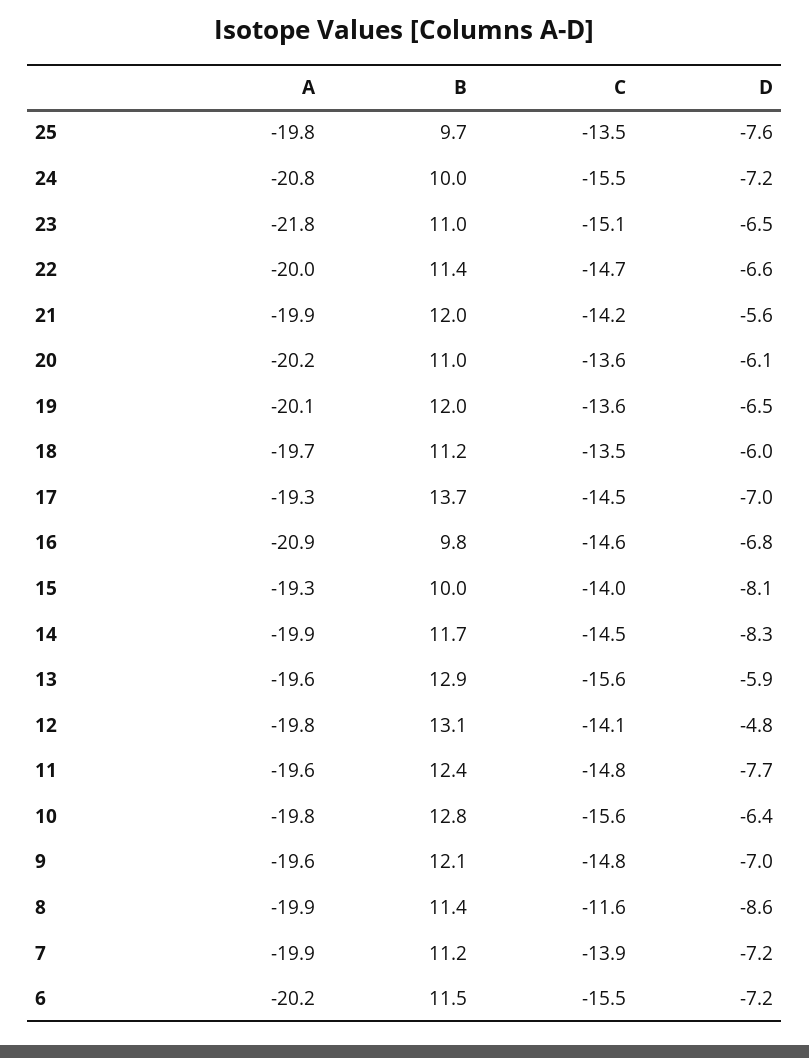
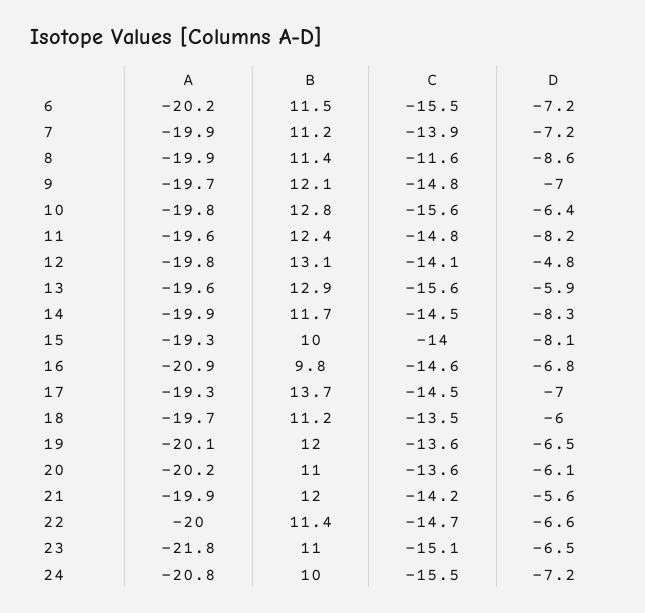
A, 25: -19.8 -> none
B, 25: 9.7 -> none
C, 25: -13.5 -> none
D, 25: -7.6 -> none
D, 11: -7.7 -> -8.2
A, 9: -19.6 -> -19.7

